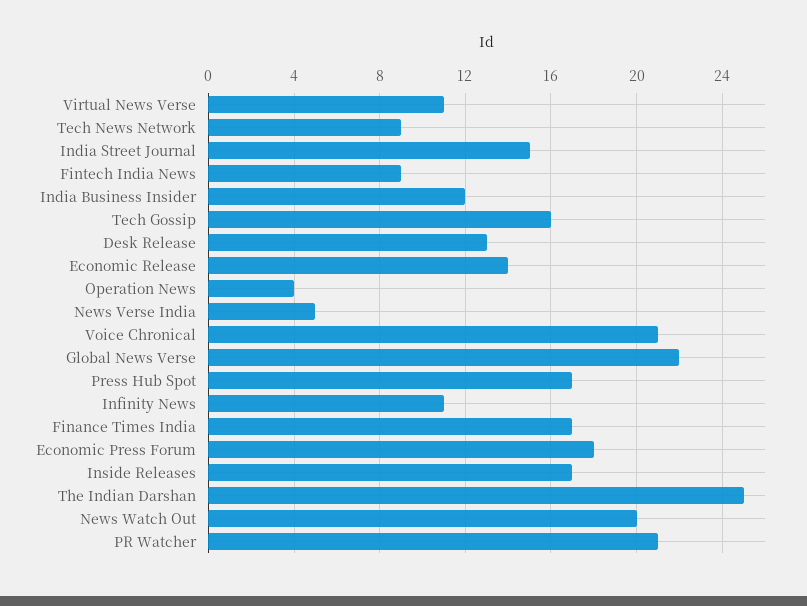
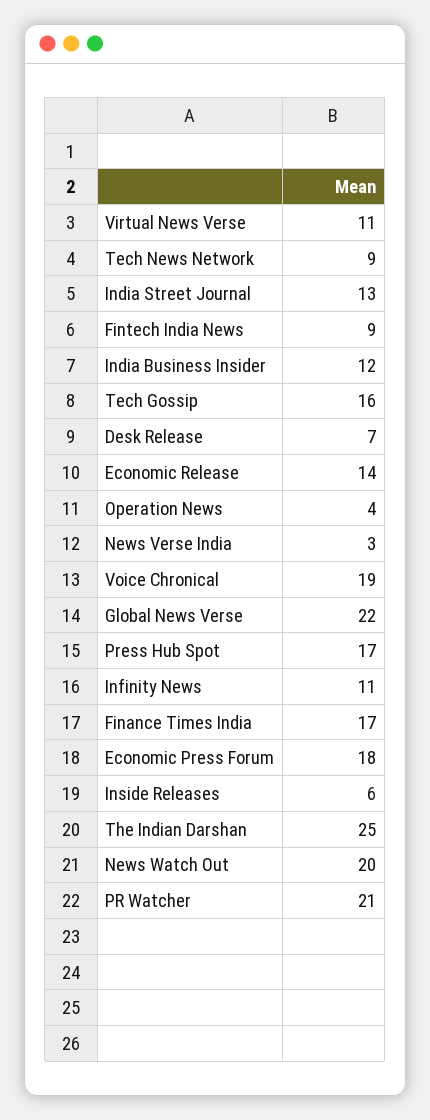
India Street Journal: 15 -> 13
Desk Release: 13 -> 7
News Verse India: 5 -> 3
Voice Chronical: 21 -> 19
Inside Releases: 17 -> 6

